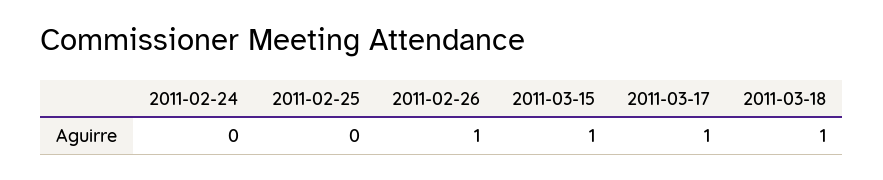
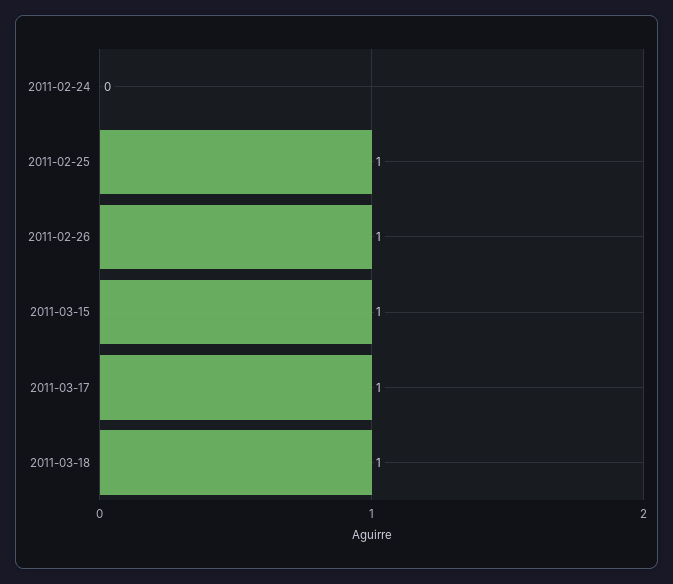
2011-02-25: 0 -> 1

